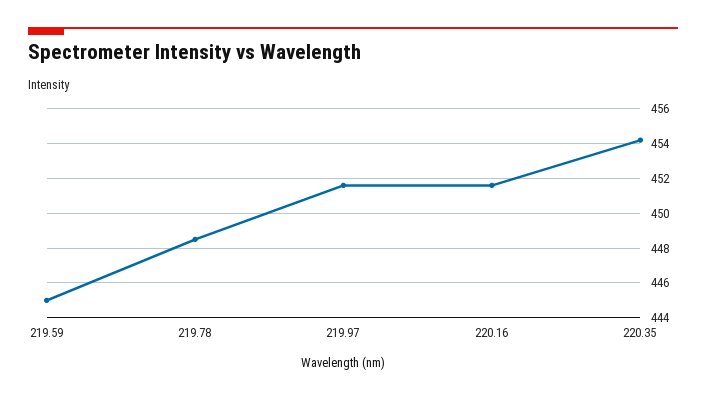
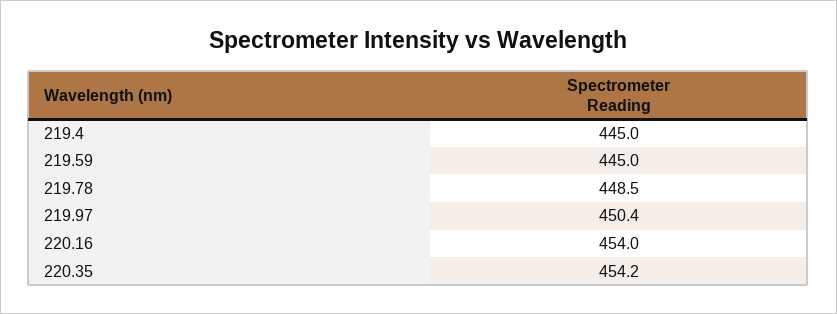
219.97: 451.5 -> 450.4
220.16: 451.5 -> 454
219.4: none -> 445

